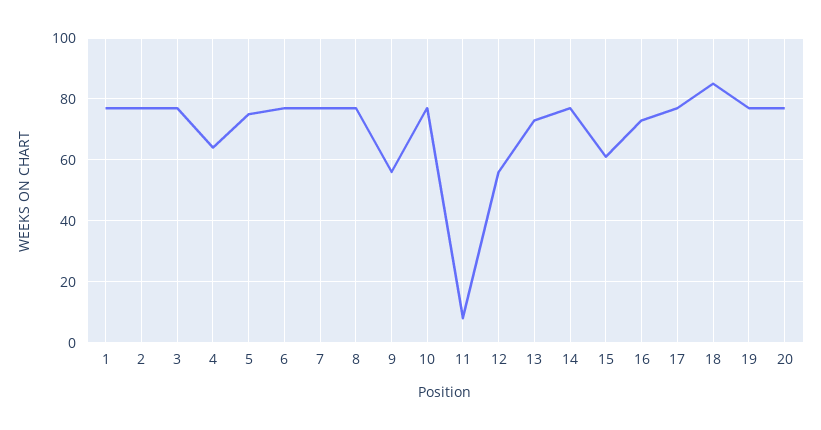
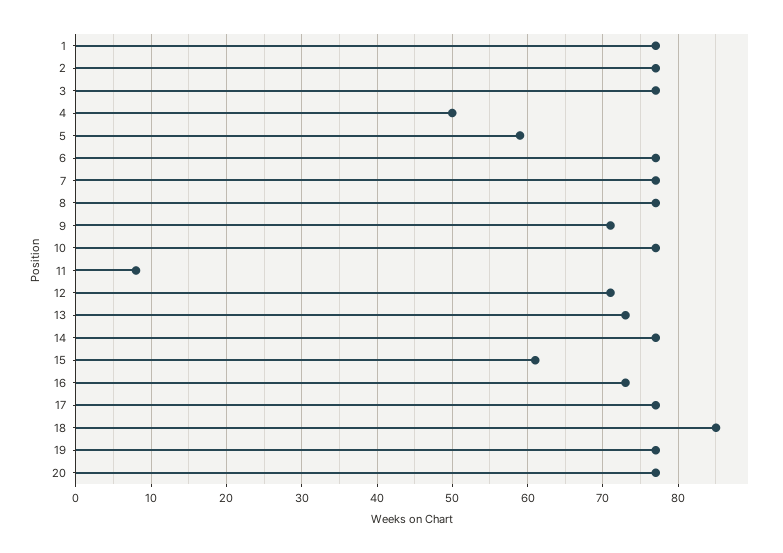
4: 65 -> 50
5: 75 -> 59
9: 55 -> 71
12: 55 -> 71

